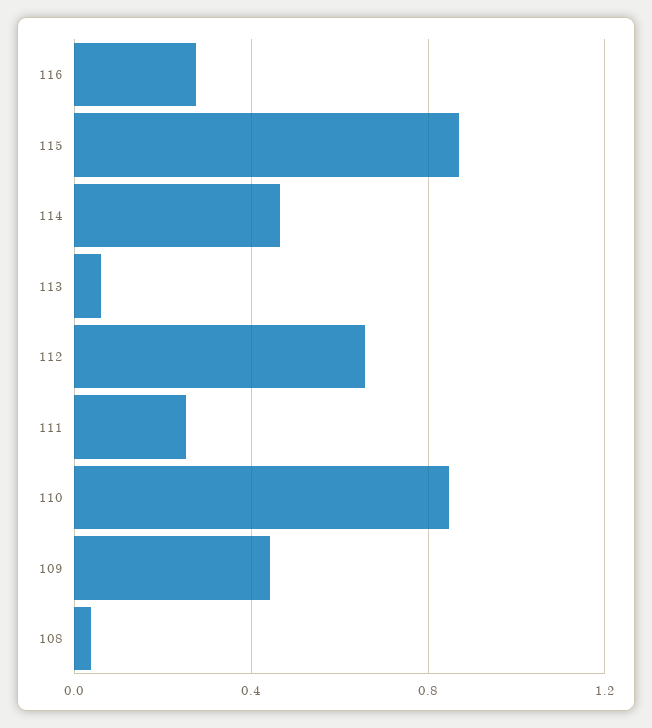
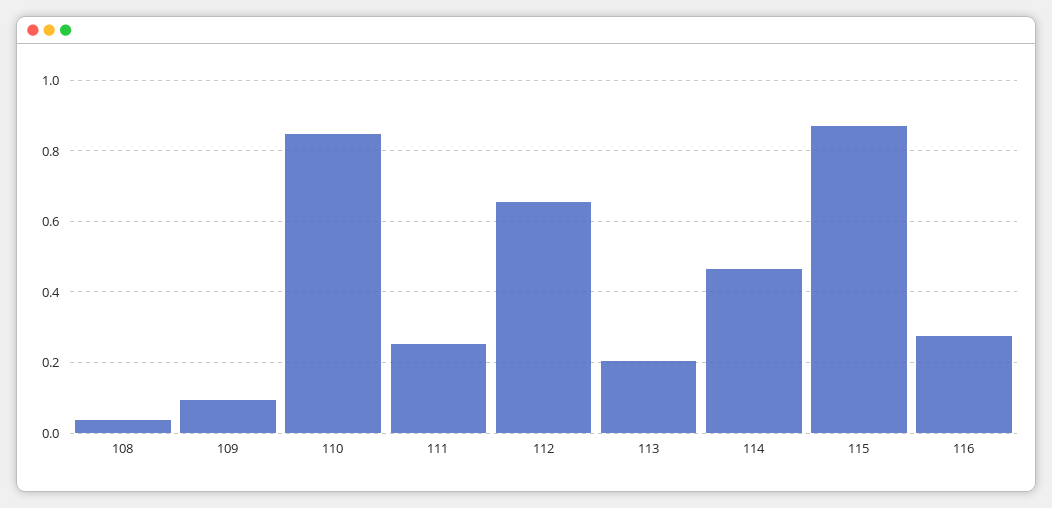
113: 0.05 -> 0.2
109: 0.45 -> 0.1

